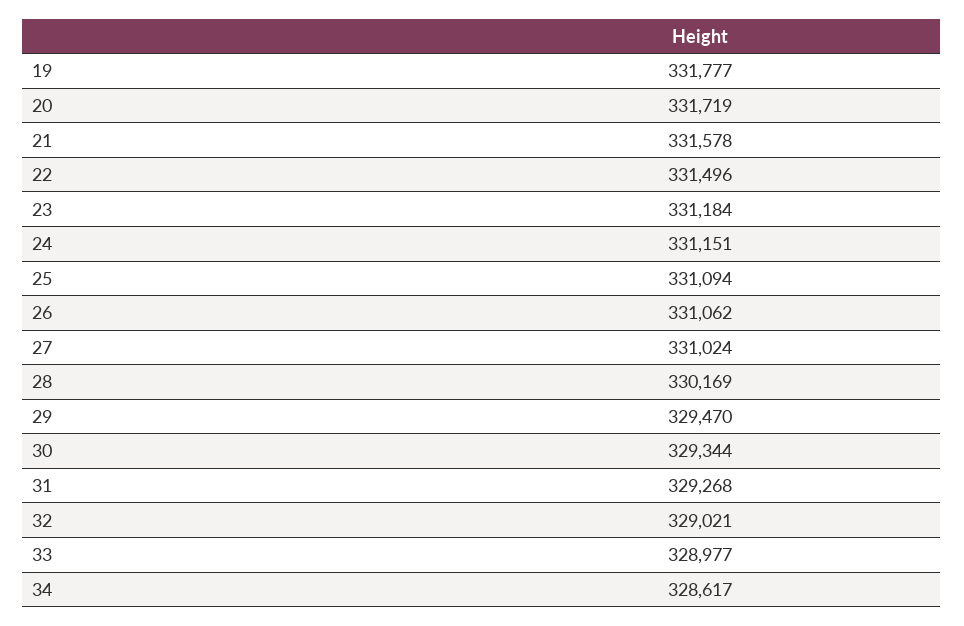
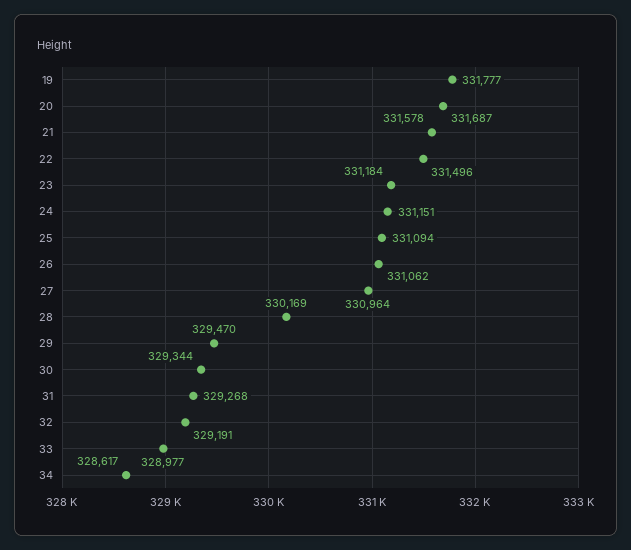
20: 331719 -> 331687
27: 331024 -> 330964
32: 329021 -> 329191

